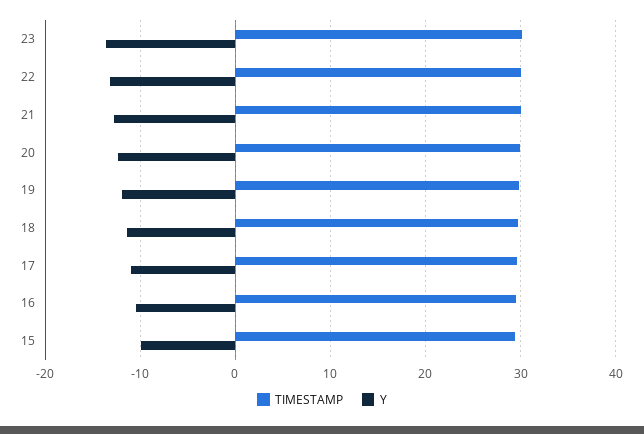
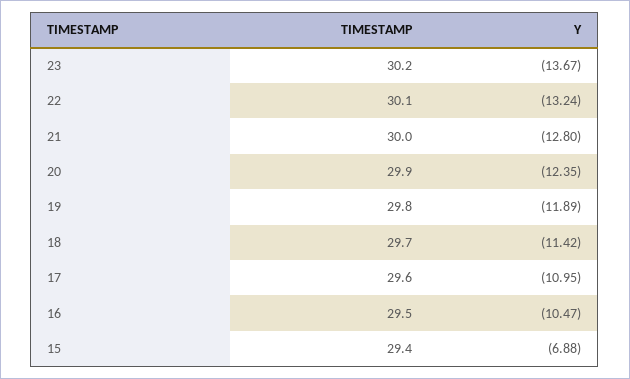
Y, 15: -10 -> -6.88

